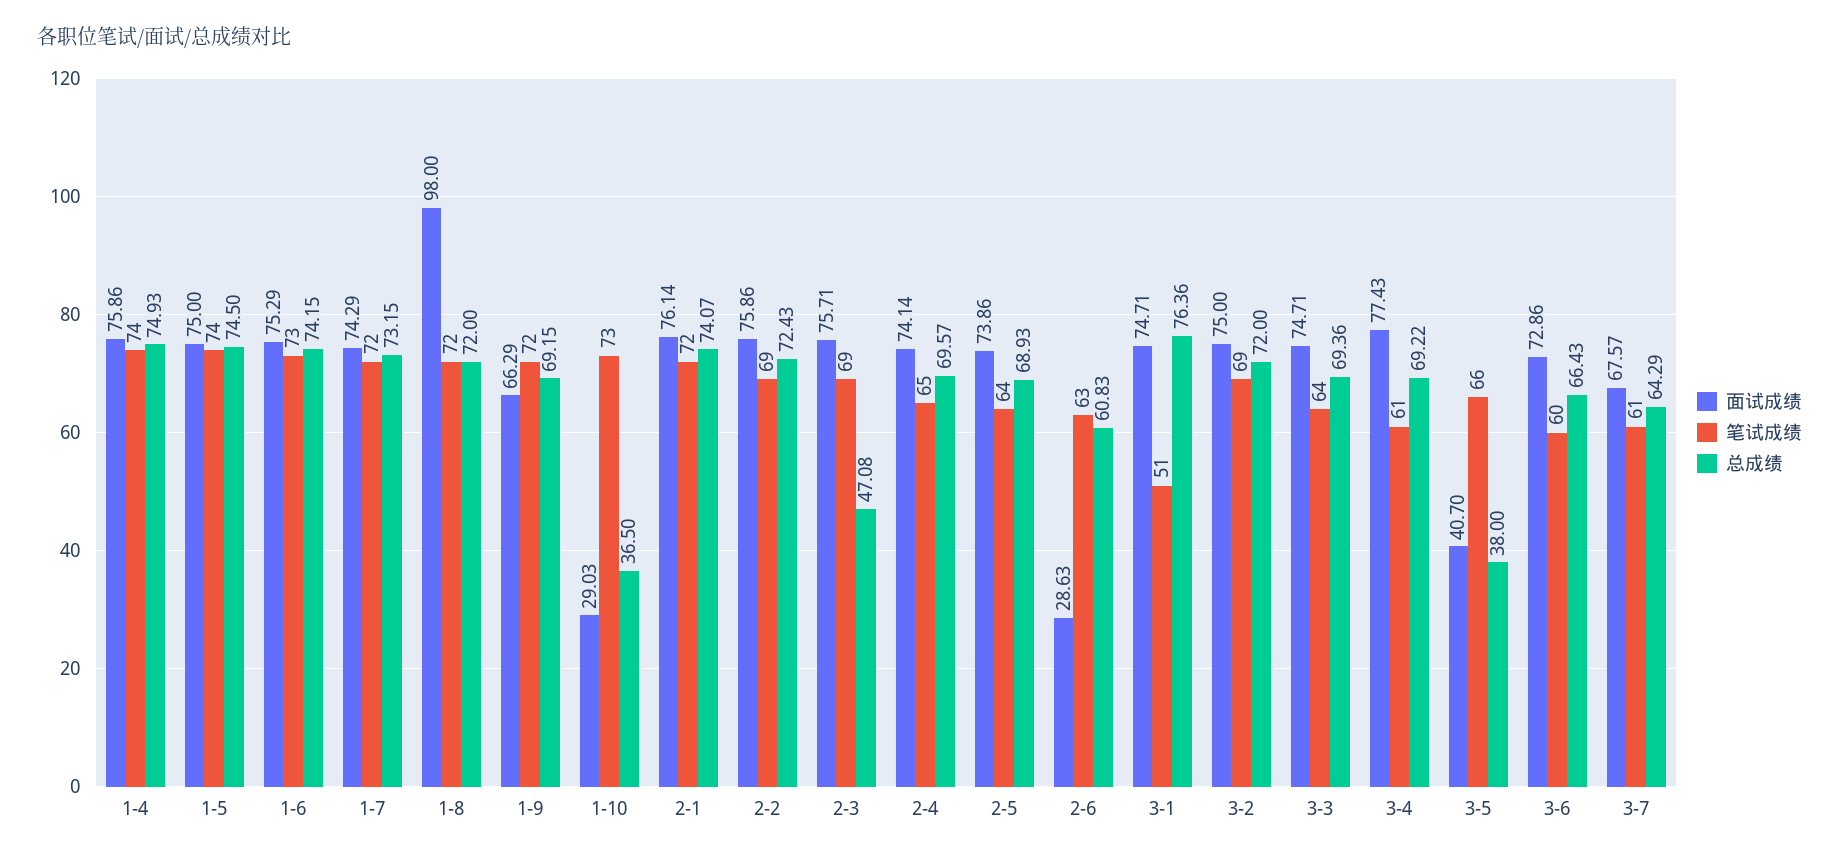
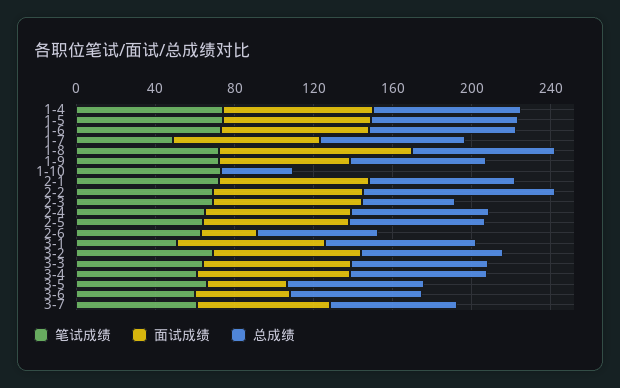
笔试成绩, 1-7: 72 -> 50
面试成绩, 1-10: 29.03 -> 0
总成绩, 2-2: 72.43 -> 100
总成绩, 3-5: 38 -> 70
面试成绩, 3-6: 72.86 -> 50

